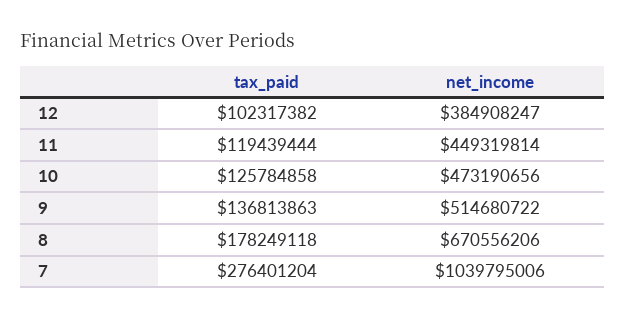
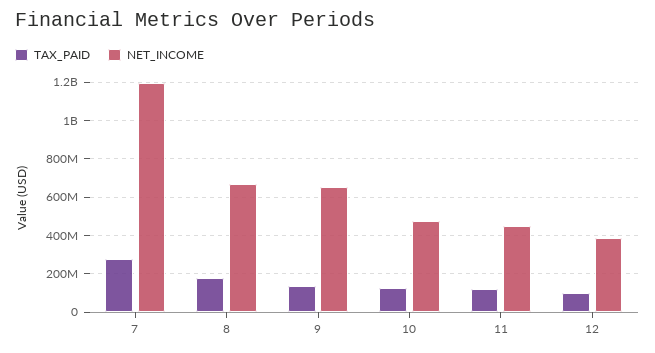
net_income, 9: 514680722 -> 650000000
net_income, 7: 1039795006 -> 1200000000

